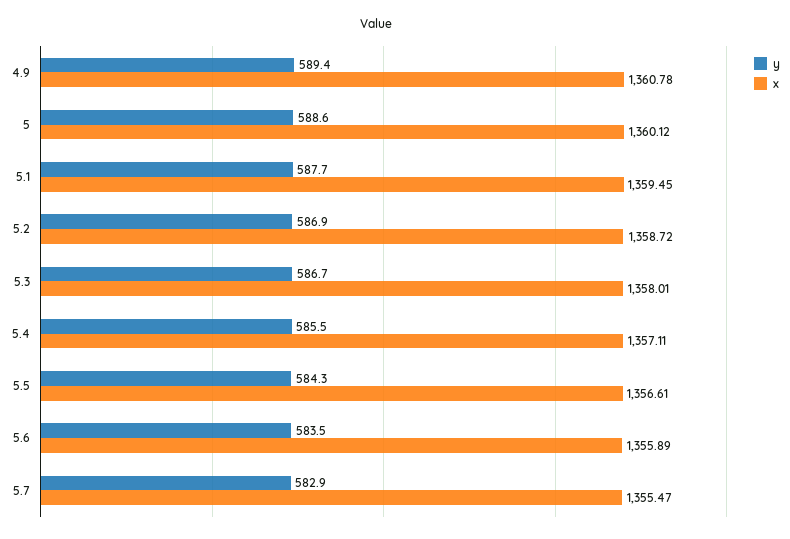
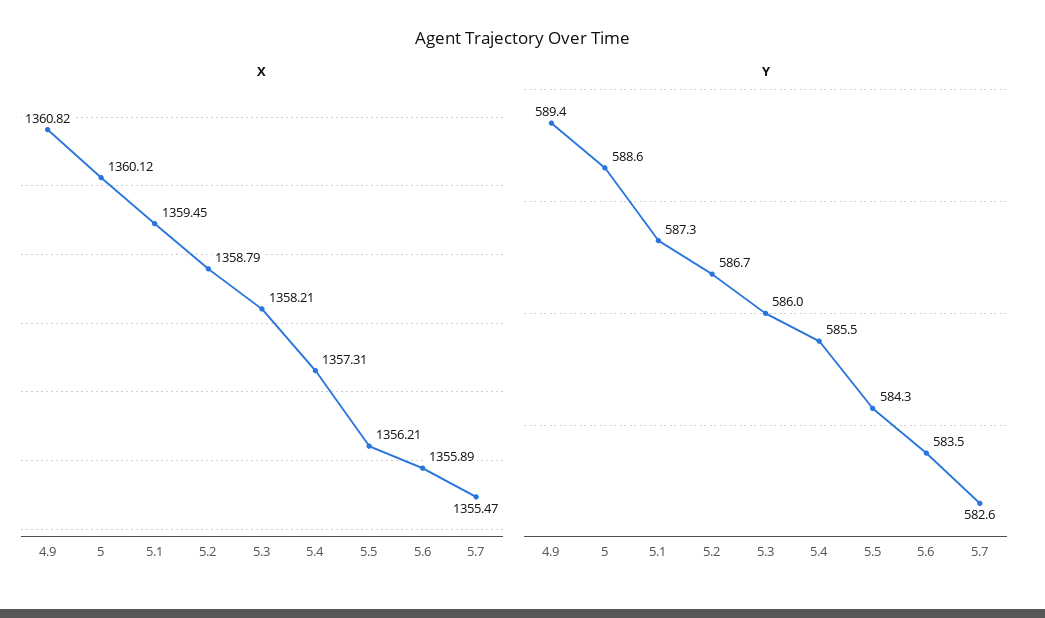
x, 4.9: 1360.78 -> 1360.82
y, 5.1: 587.7 -> 587.3
y, 5.2: 586.9 -> 586.7
x, 5.2: 1358.72 -> 1358.79
y, 5.3: 586.7 -> 586
x, 5.3: 1358.01 -> 1358.21
x, 5.4: 1357.11 -> 1357.31
x, 5.5: 1356.61 -> 1356.21
y, 5.7: 582.9 -> 582.6

